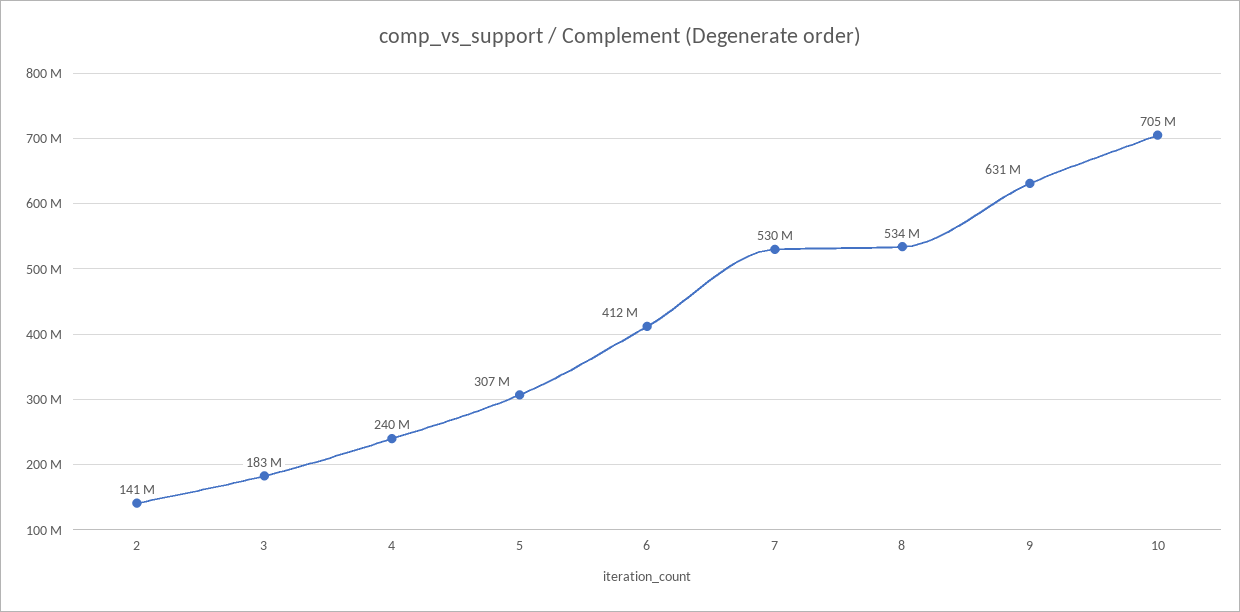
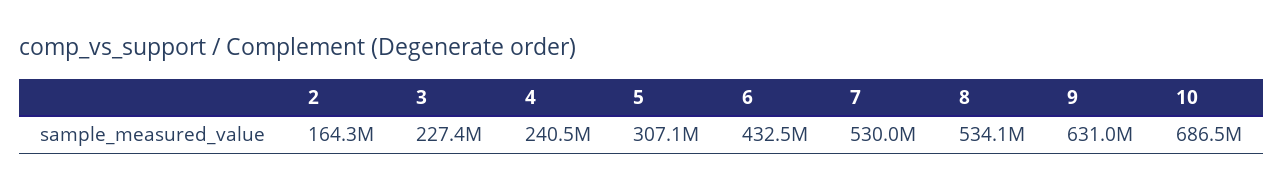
2: 141000000 -> 164300000
3: 183000000 -> 227400000
6: 412000000 -> 432500000
10: 705000000 -> 686500000

